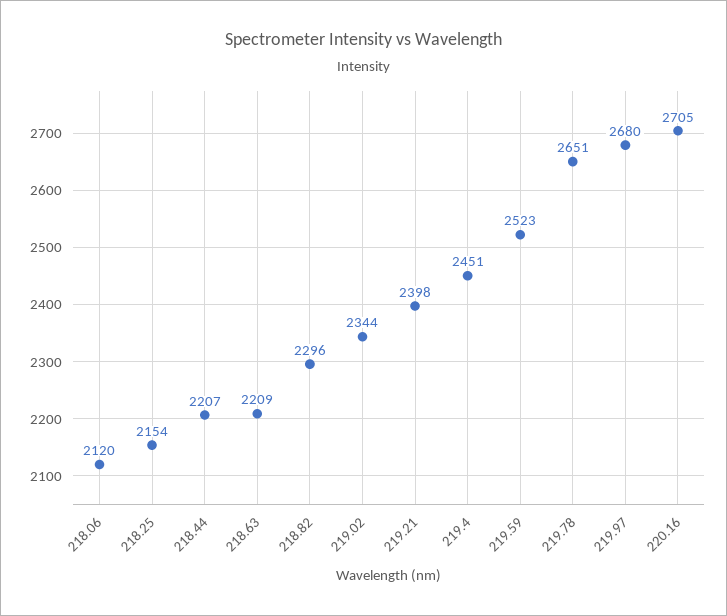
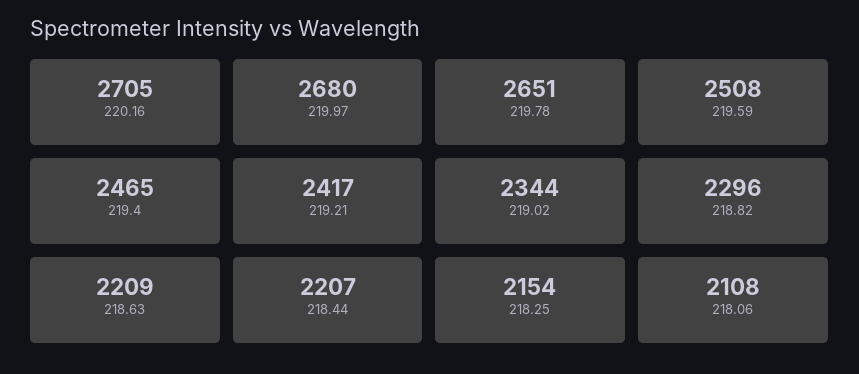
218.06: 2120 -> 2108
219.21: 2398 -> 2417
219.4: 2451 -> 2465
219.59: 2523 -> 2508

